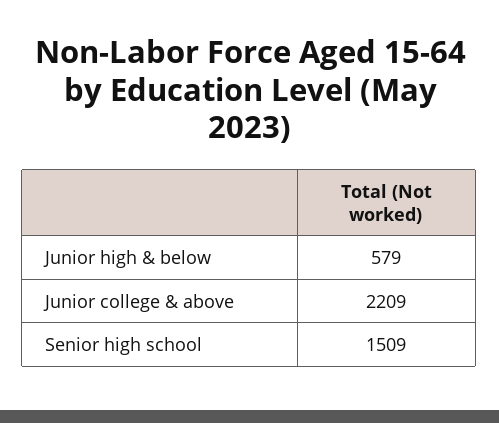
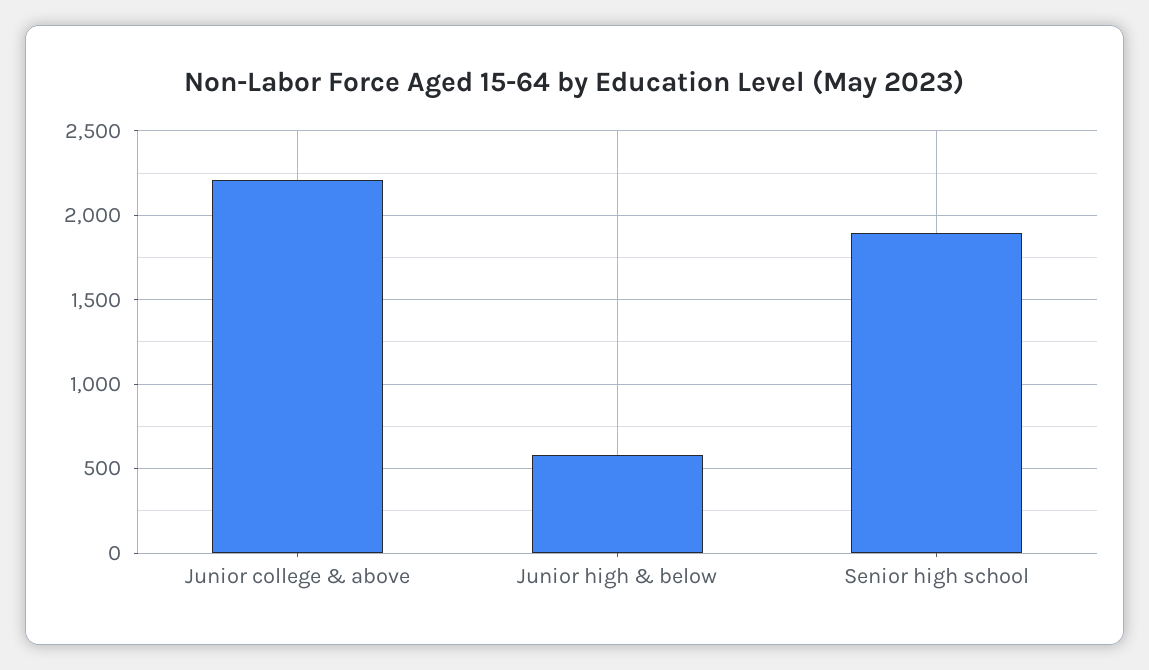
Senior high school: 1509 -> 1900

